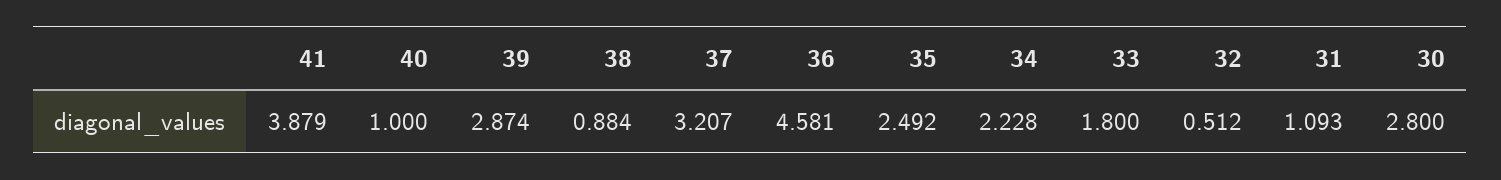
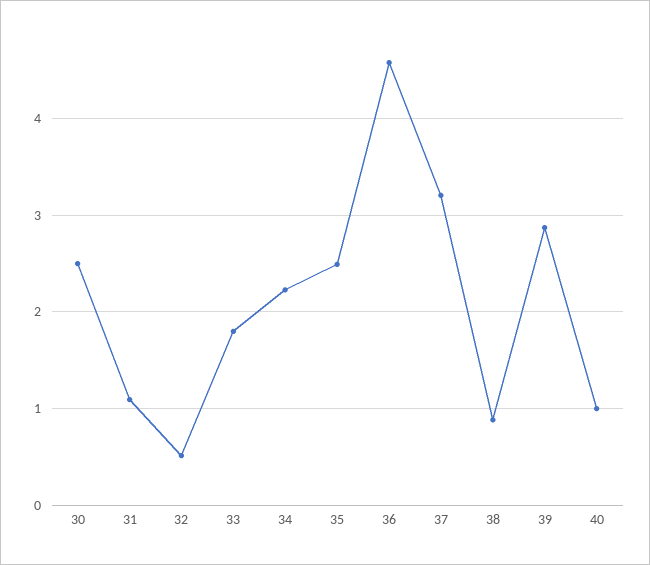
41: 3.879 -> none
30: 2.8 -> 2.5

